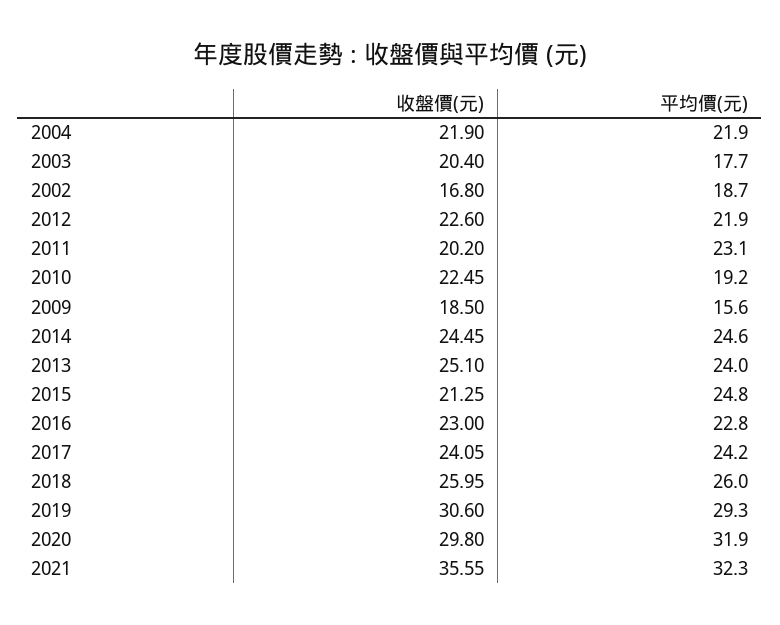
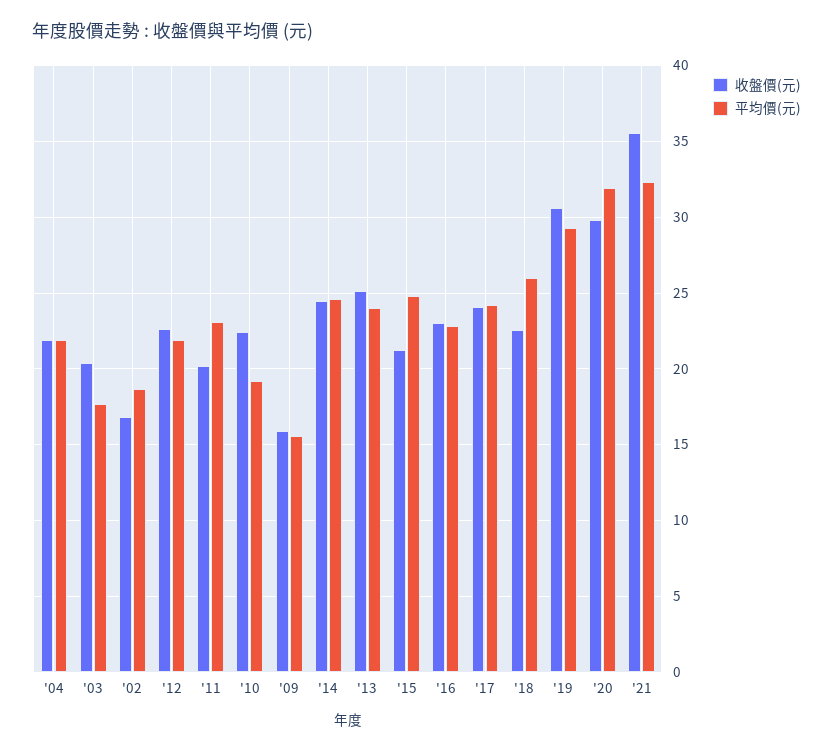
收盤價(元), 2009: 18.5 -> 16
收盤價(元), 2018: 25.95 -> 22.5

